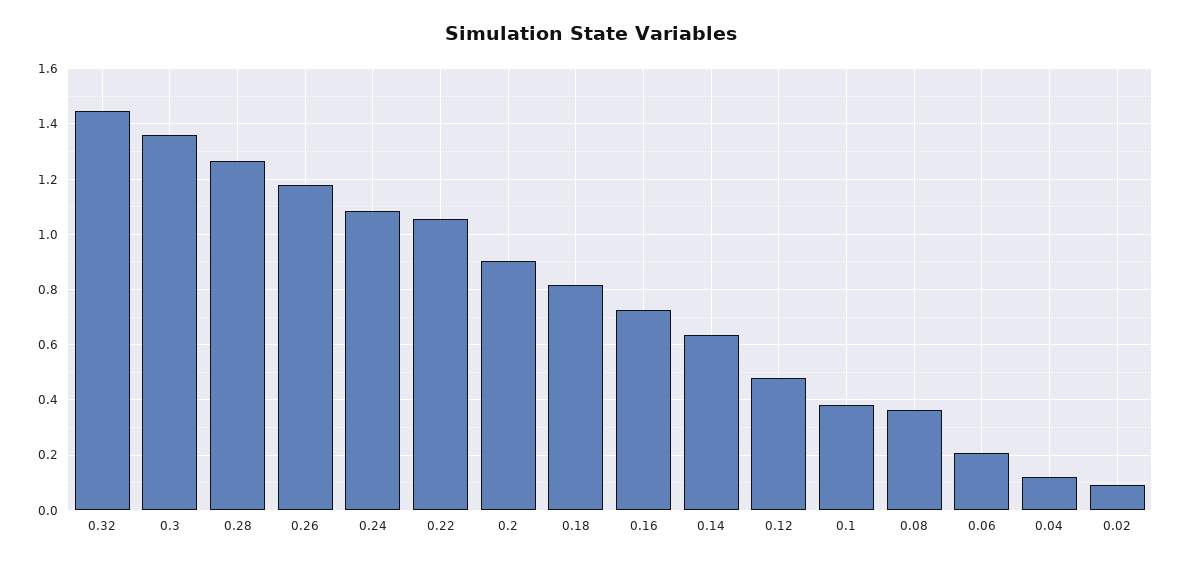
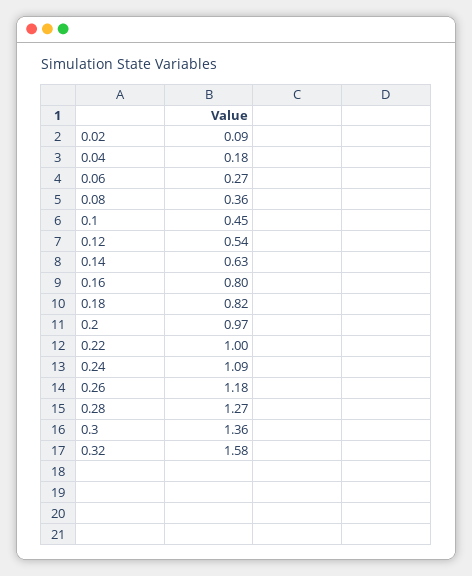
0.32: 1.45 -> 1.58
0.22: 1.05 -> 1
0.2: 0.9 -> 0.97
0.16: 0.725 -> 0.8
0.12: 0.475 -> 0.54
0.1: 0.375 -> 0.45
0.06: 0.2 -> 0.27
0.04: 0.125 -> 0.18

